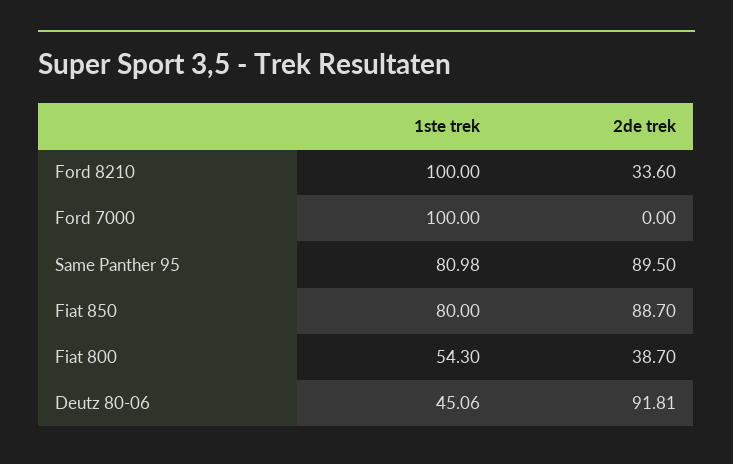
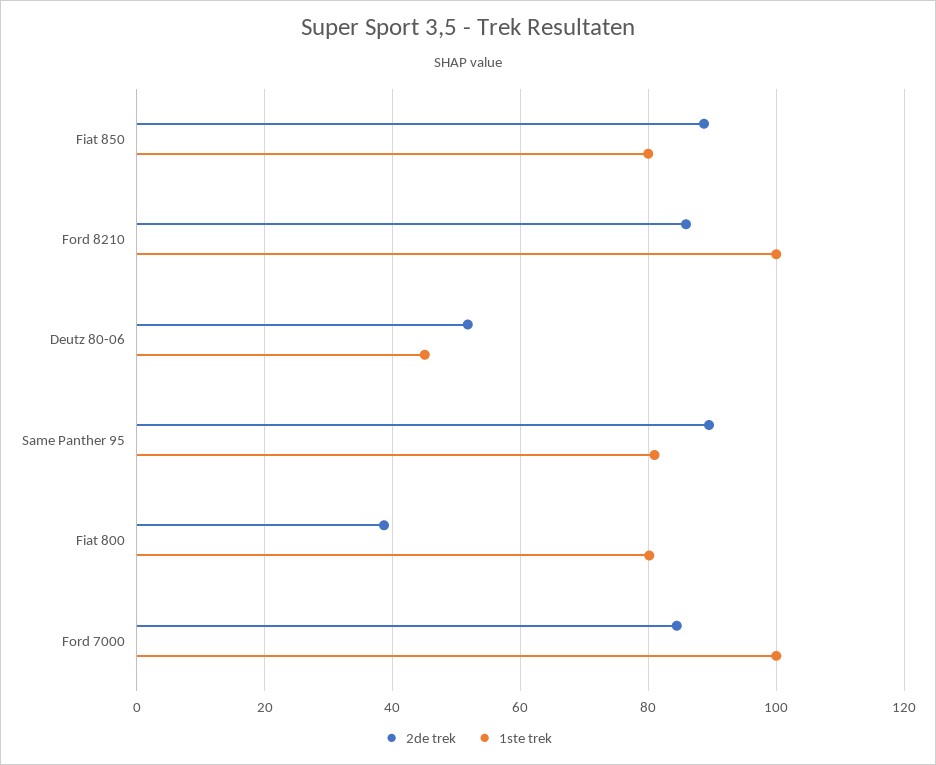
2de trek, Ford 8210: 33.6 -> 86
2de trek, Ford 7000: 0 -> 84
1ste trek, Fiat 800: 54.3 -> 80
2de trek, Deutz 80-06: 91.81 -> 52

